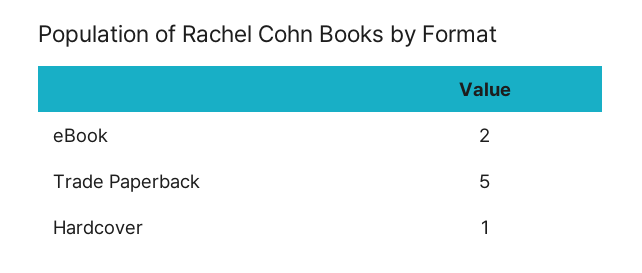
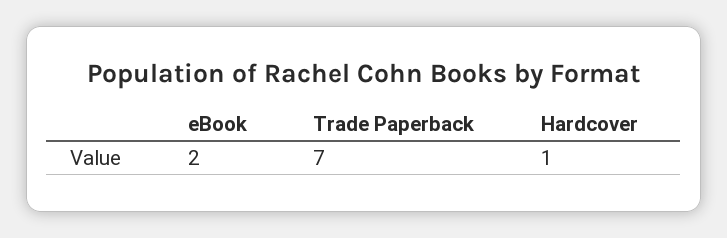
Trade Paperback: 5 -> 7

